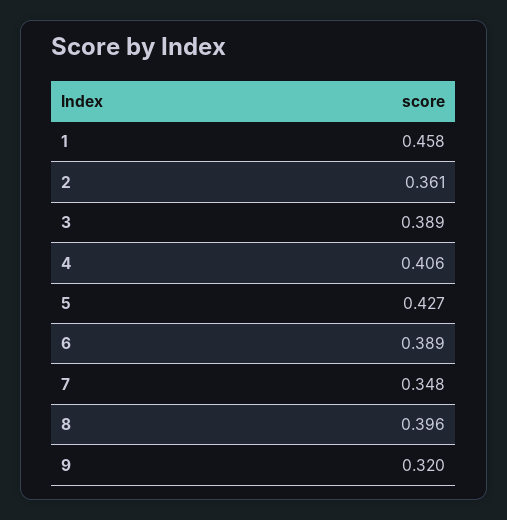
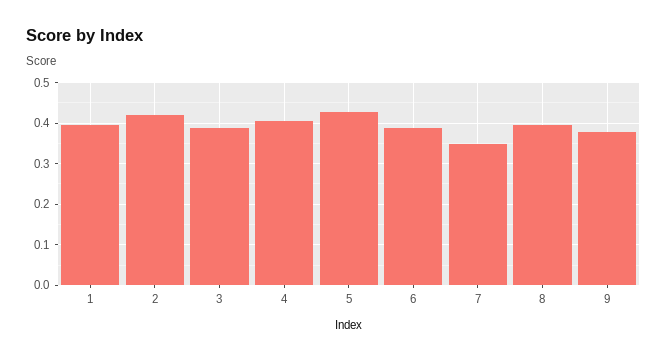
1: 0.458 -> 0.4
2: 0.361 -> 0.42
9: 0.32 -> 0.38

